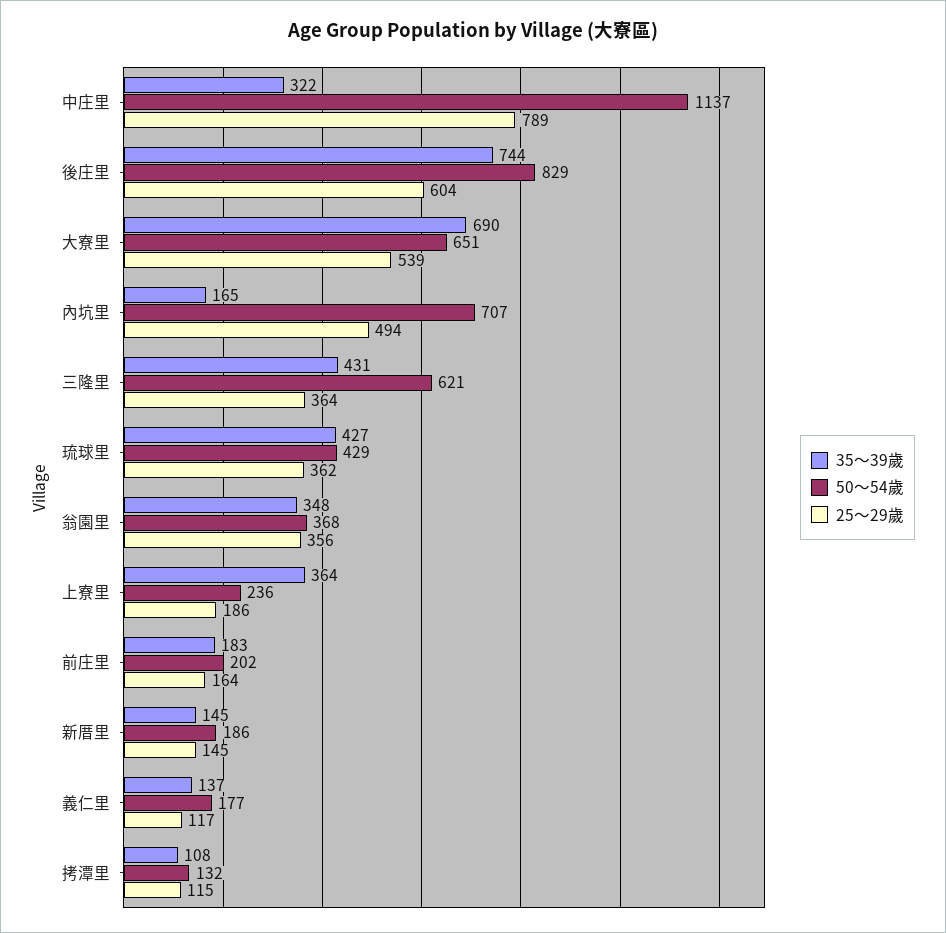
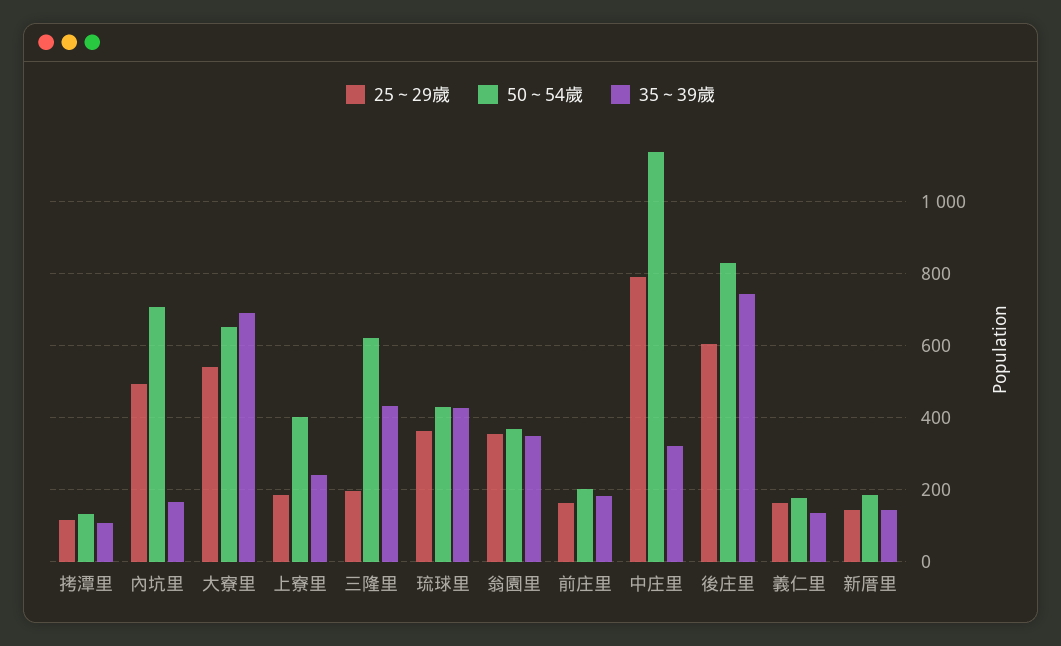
25～29歲, 三隆里: 364 -> 200
35～39歲, 上寮里: 364 -> 240
50～54歲, 上寮里: 236 -> 400
25～29歲, 義仁里: 117 -> 160

